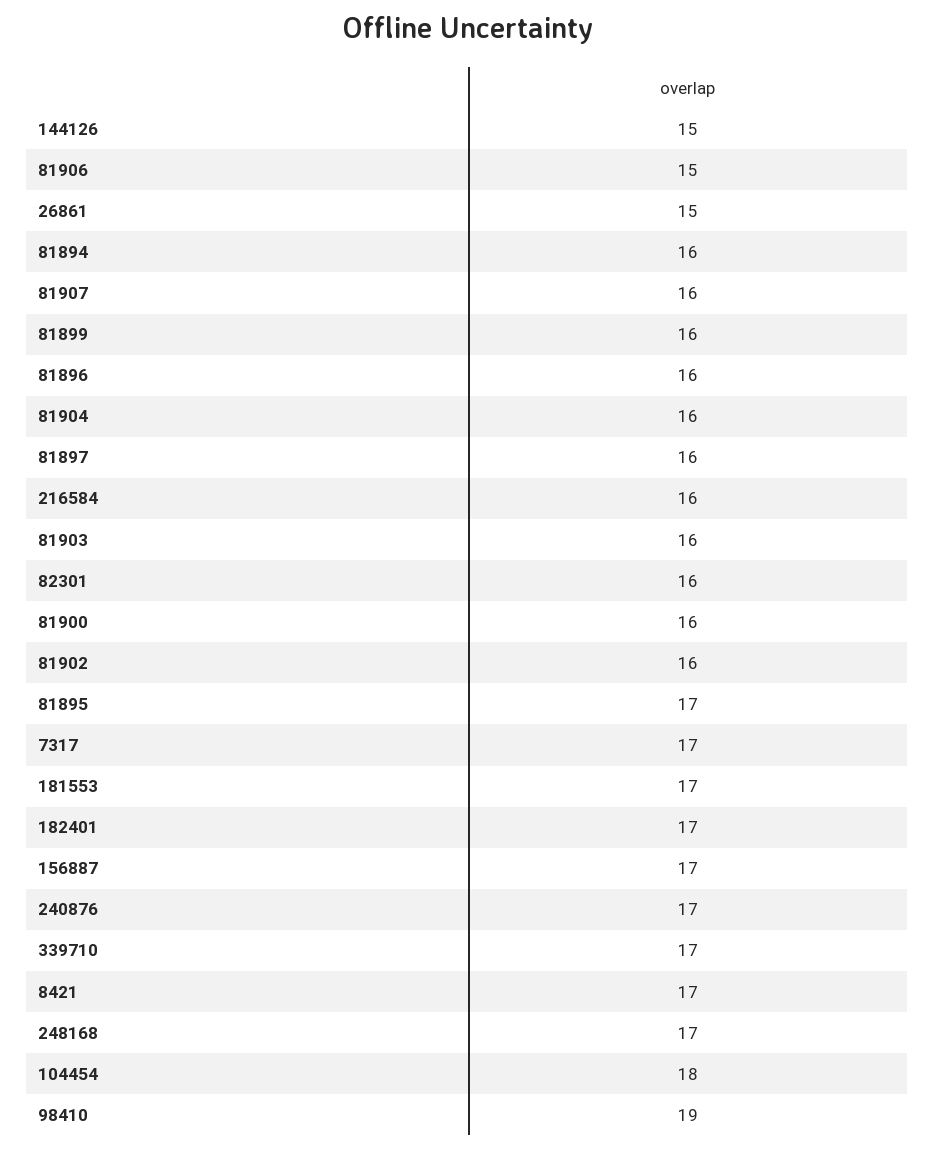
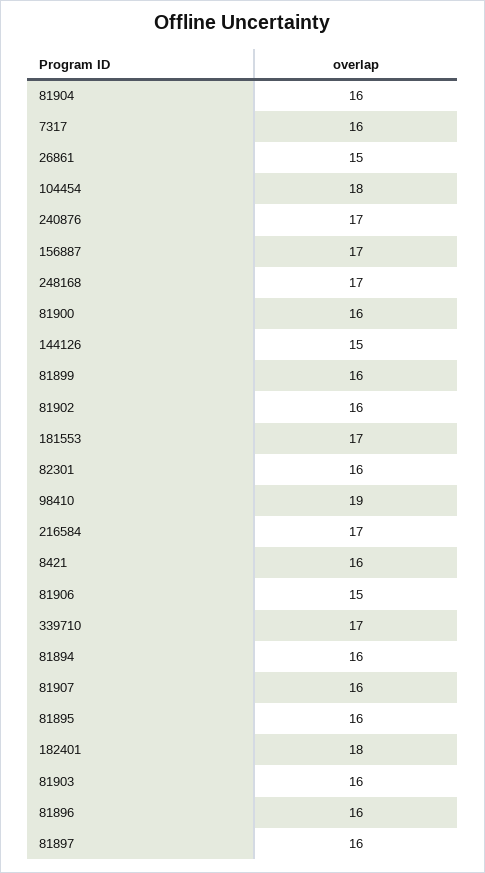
216584: 16 -> 17
81895: 17 -> 16
7317: 17 -> 16
182401: 17 -> 18
8421: 17 -> 16

